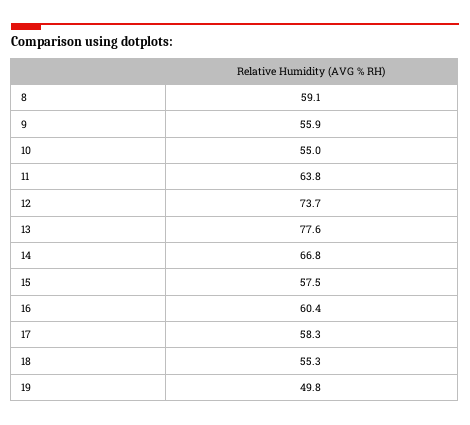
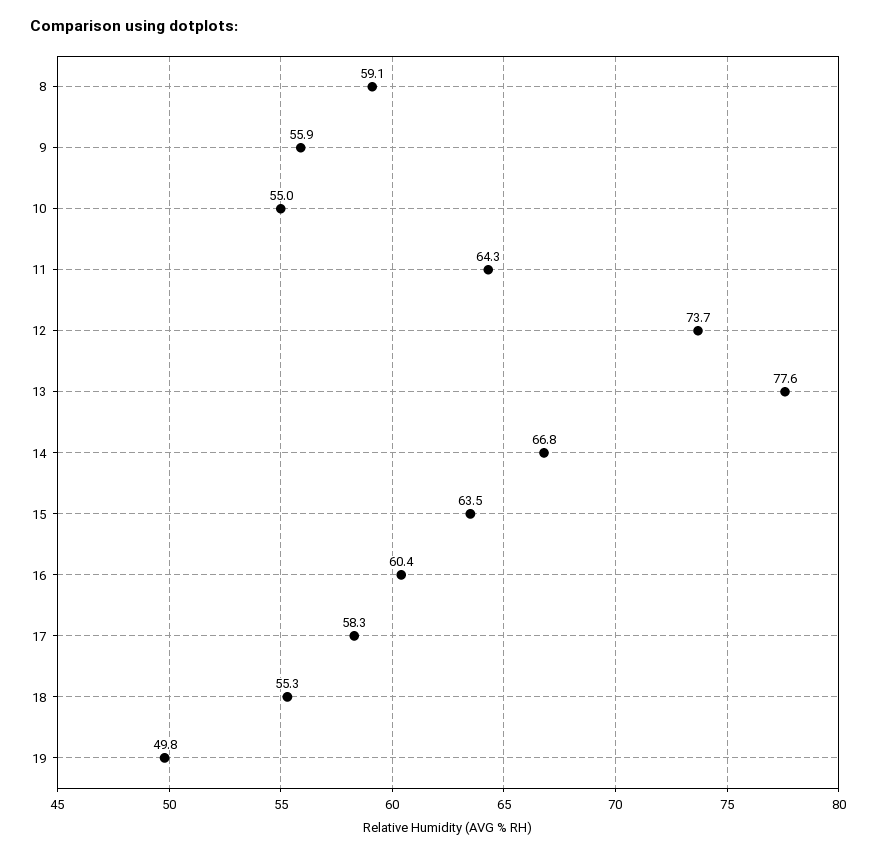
11: 63.8 -> 64.3
15: 57.5 -> 63.5

